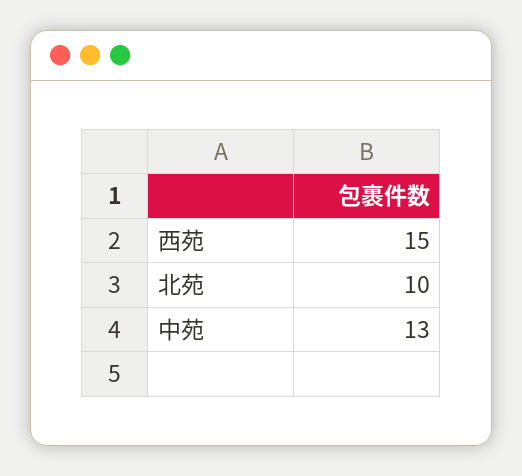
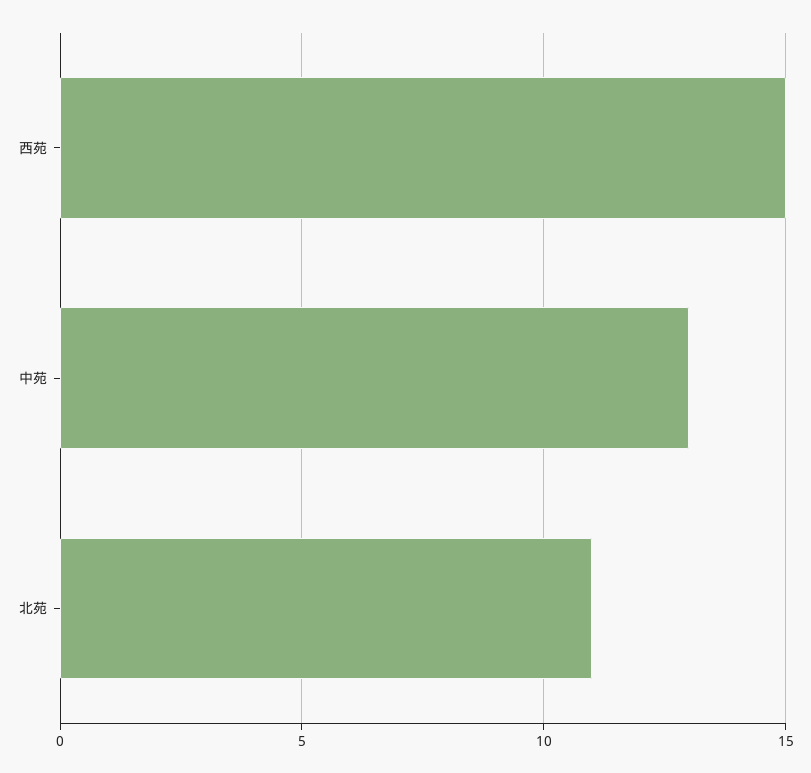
北苑: 10 -> 11

